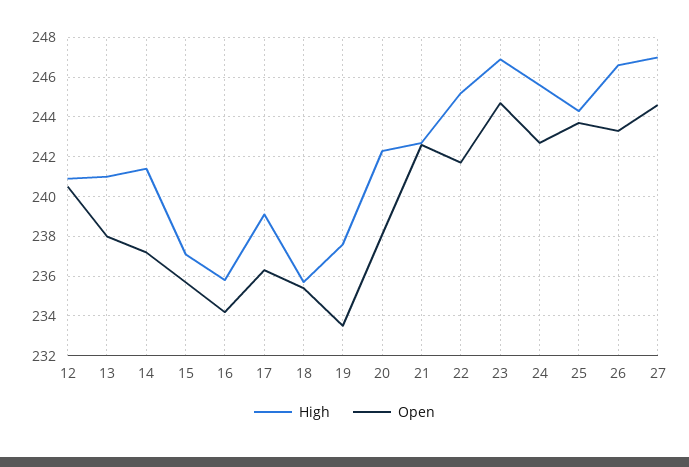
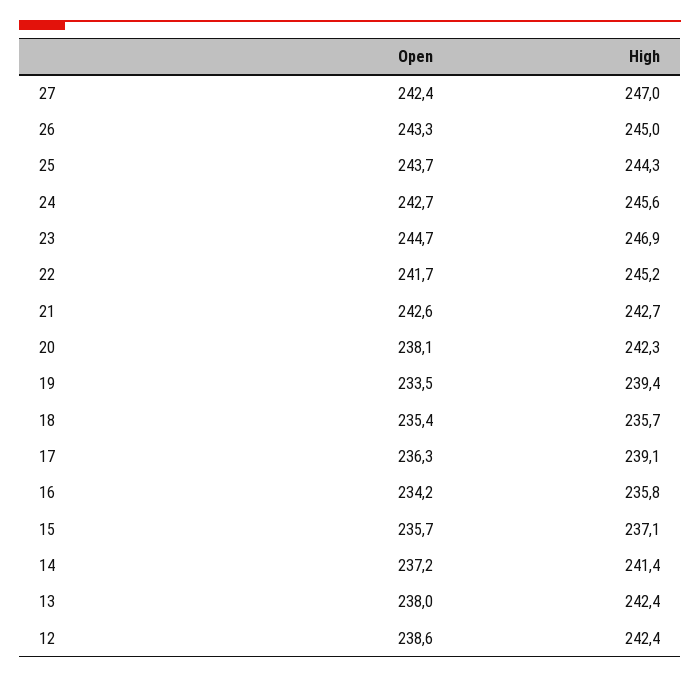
High, 12: 241 -> 242.4
Open, 12: 240.5 -> 238.6
High, 13: 241 -> 242.4
High, 19: 237.5 -> 239.4
High, 26: 246.5 -> 245
Open, 27: 244.5 -> 242.4

